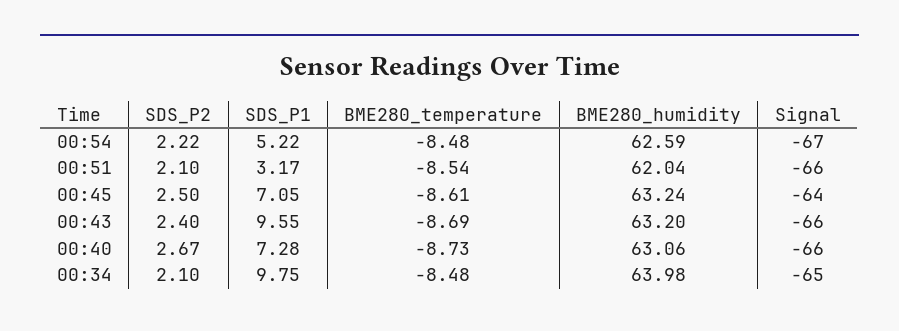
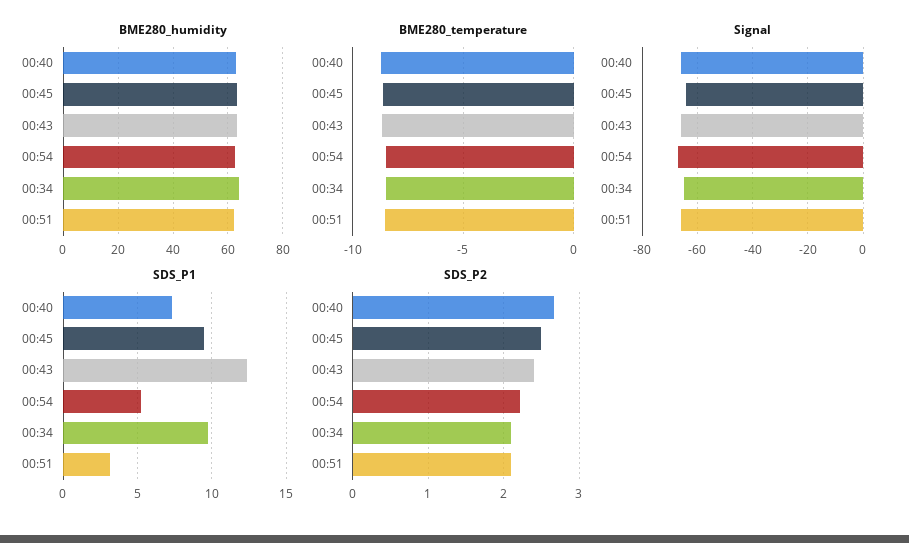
SDS_P1, 00:45: 7.05 -> 9.5
SDS_P1, 00:43: 9.55 -> 12.5

